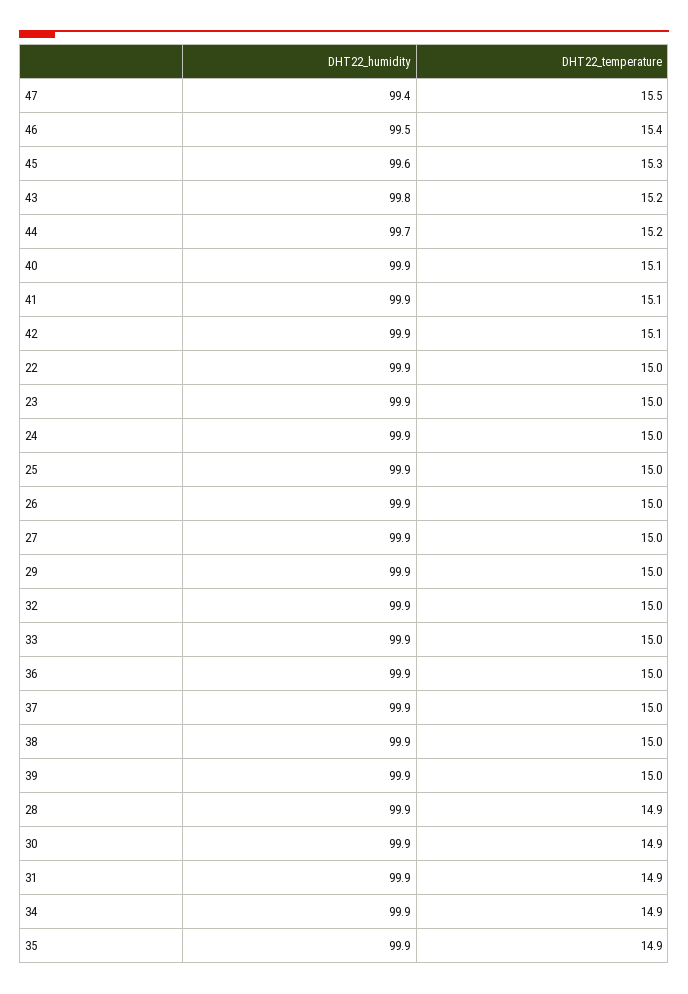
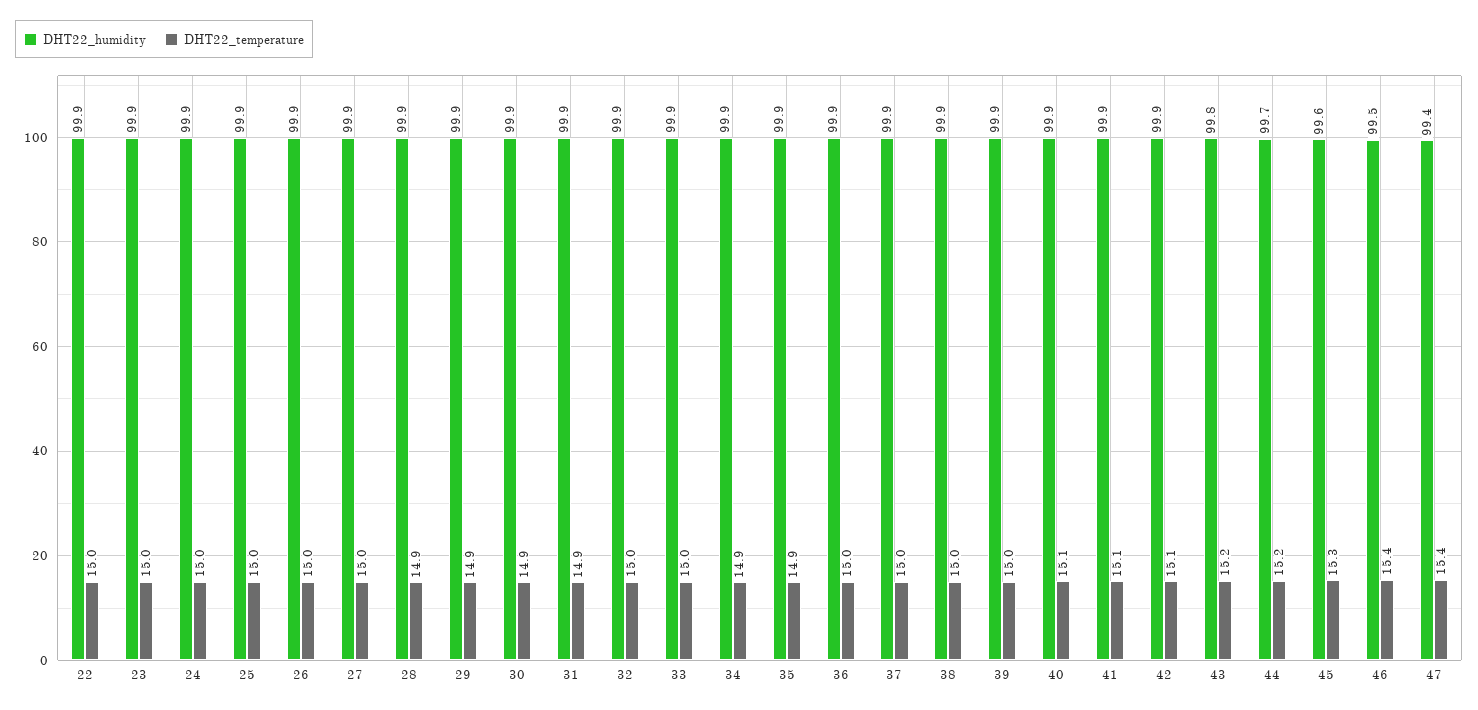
DHT22_temperature, 47: 15.5 -> 15.4
DHT22_temperature, 29: 15 -> 14.9

